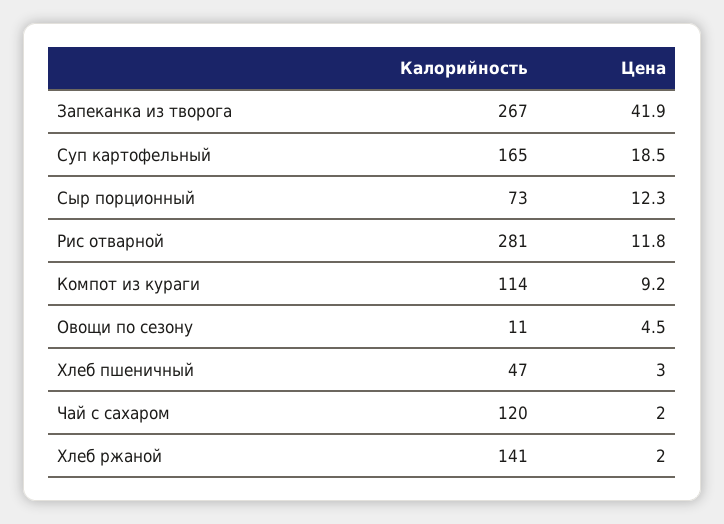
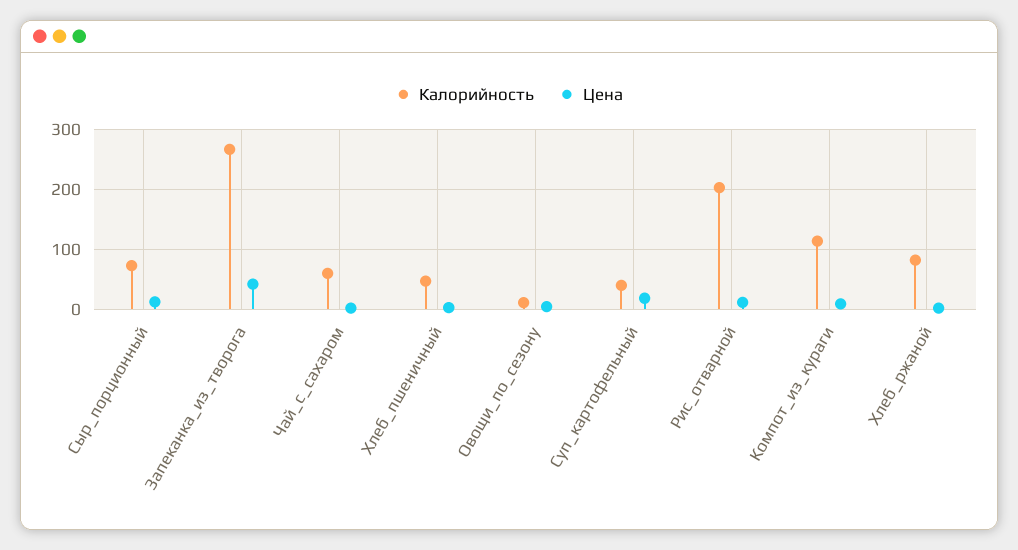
Калорийность, Суп картофельный: 165 -> 40
Калорийность, Рис отварной: 281 -> 200
Калорийность, Чай с сахаром: 120 -> 60
Калорийность, Хлеб ржаной: 141 -> 80

